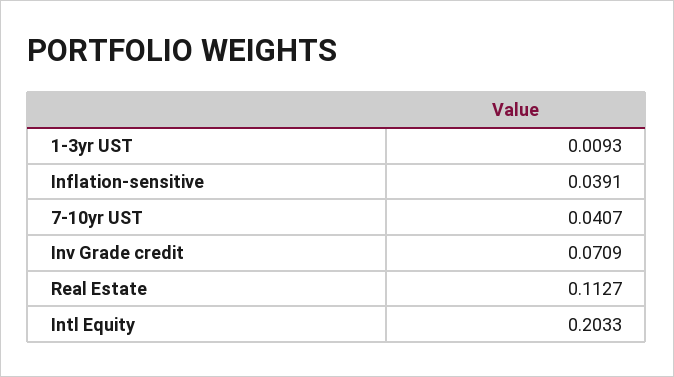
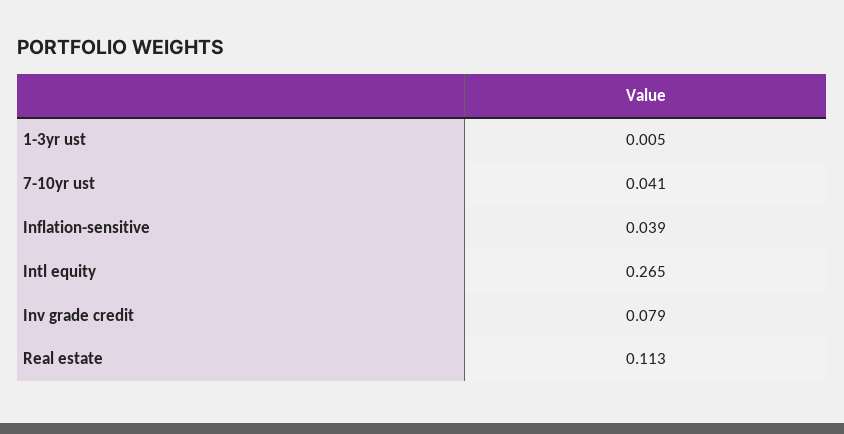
1-3yr UST: 0.0093 -> 0.005
Inv Grade credit: 0.0709 -> 0.079
Intl Equity: 0.2033 -> 0.265

